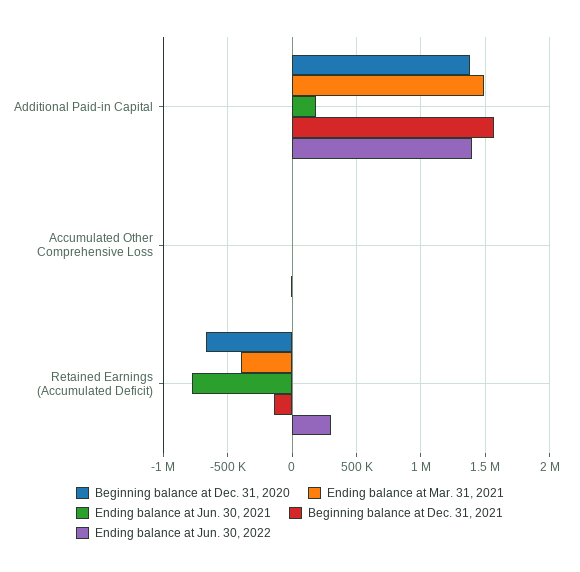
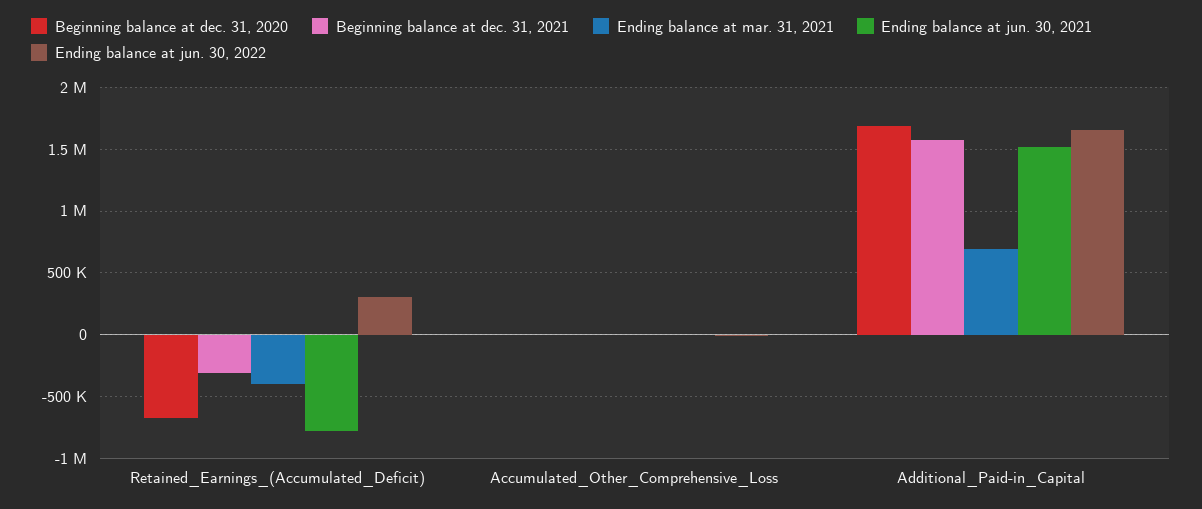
Beginning balance at Dec. 31, 2020, Additional Paid-in Capital: 1400000 -> 1700000
Ending balance at Mar. 31, 2021, Additional Paid-in Capital: 1500000 -> 700000
Ending balance at Jun. 30, 2021, Additional Paid-in Capital: 200000 -> 1500000
Ending balance at Jun. 30, 2022, Additional Paid-in Capital: 1400000 -> 1650000
Beginning balance at Dec. 31, 2021, Retained Earnings (Accumulated Deficit): -150000 -> -300000

